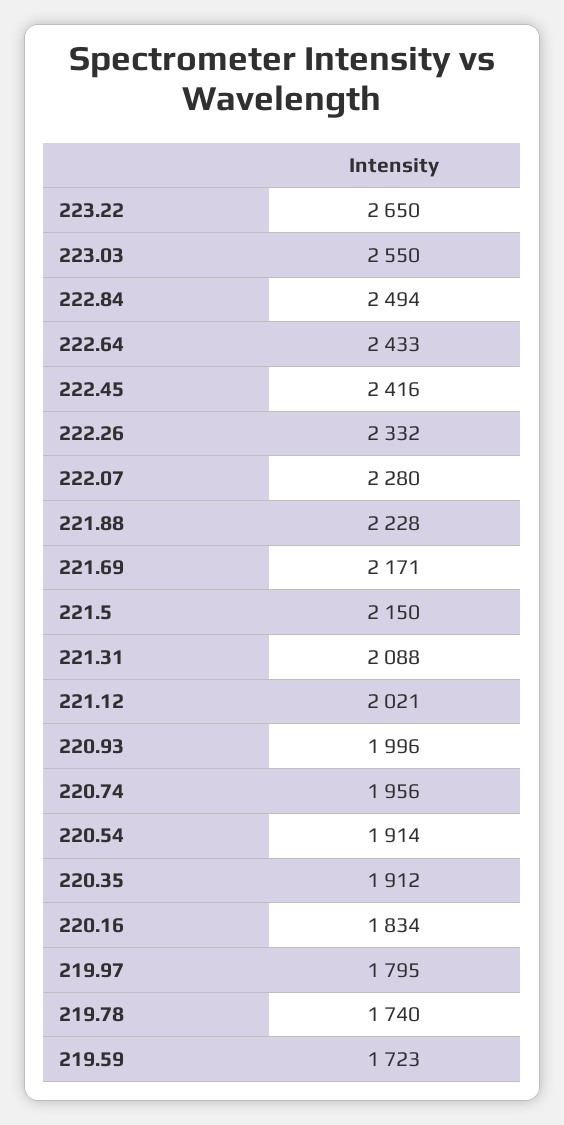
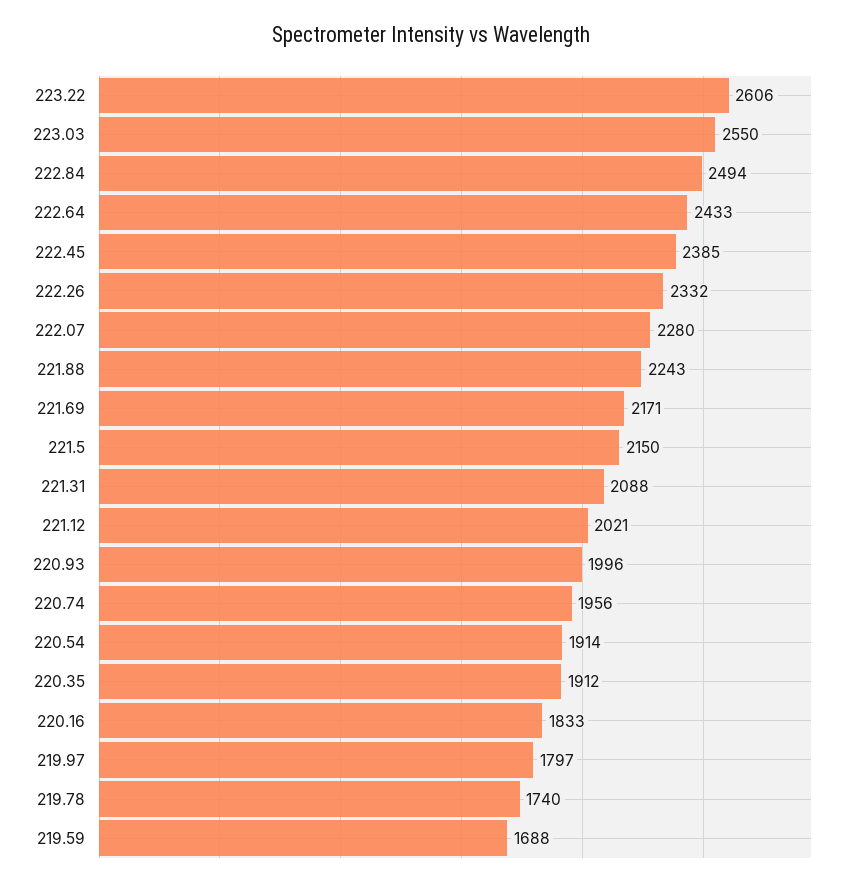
223.22: 2650 -> 2606
222.45: 2416 -> 2385
221.88: 2228 -> 2243
220.16: 1834 -> 1833
219.97: 1795 -> 1797
219.59: 1723 -> 1688

